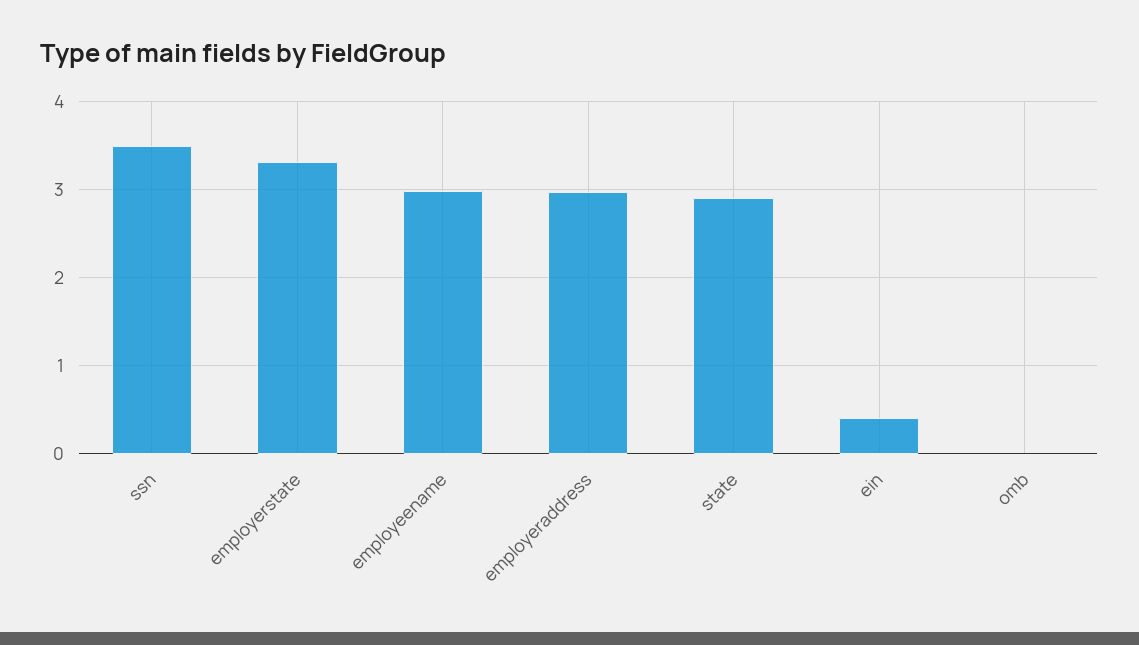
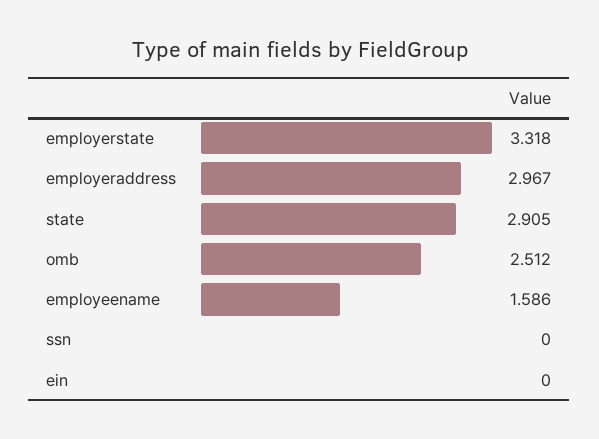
ssn: 3.5 -> 0
employeename: 3 -> 1.586
ein: 0.4 -> 0
omb: 0 -> 2.512

